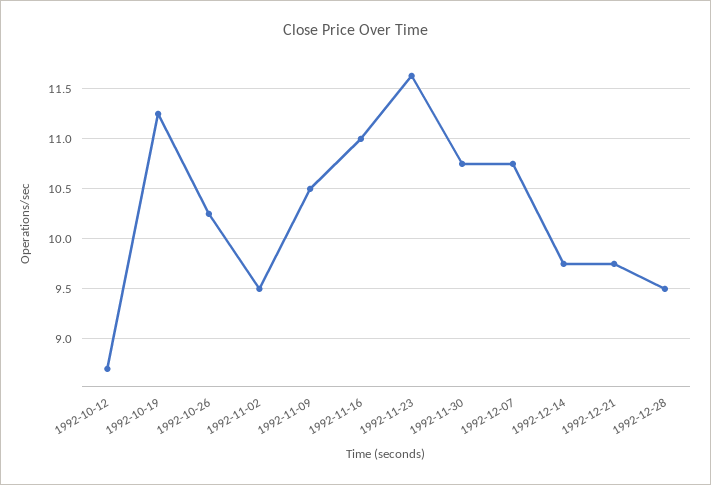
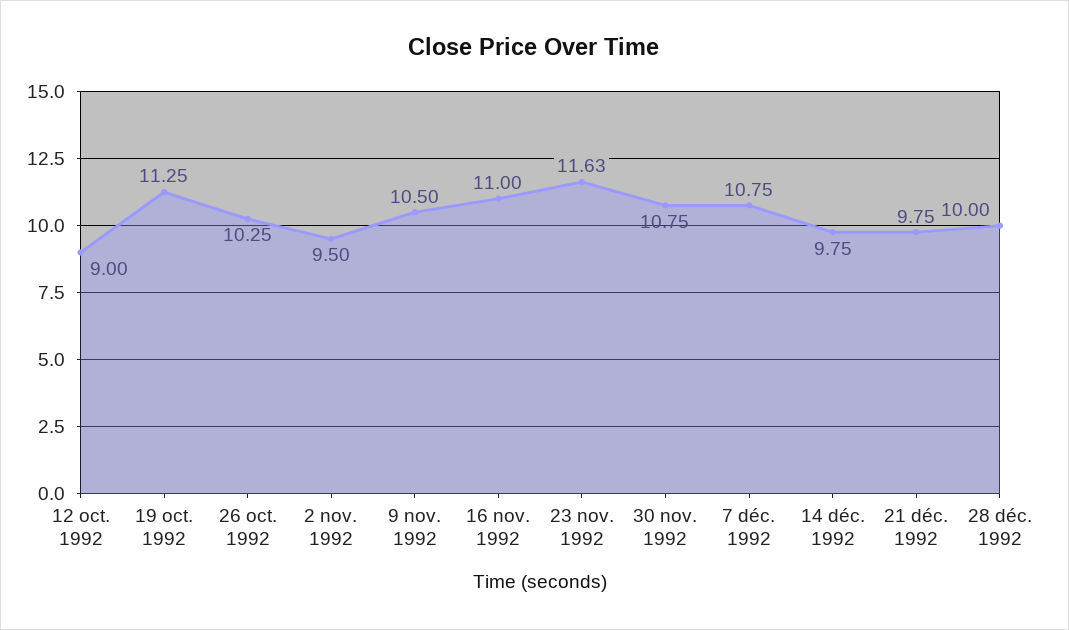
1992-10-12: 8.7 -> 9
1992-12-28: 9.5 -> 10

